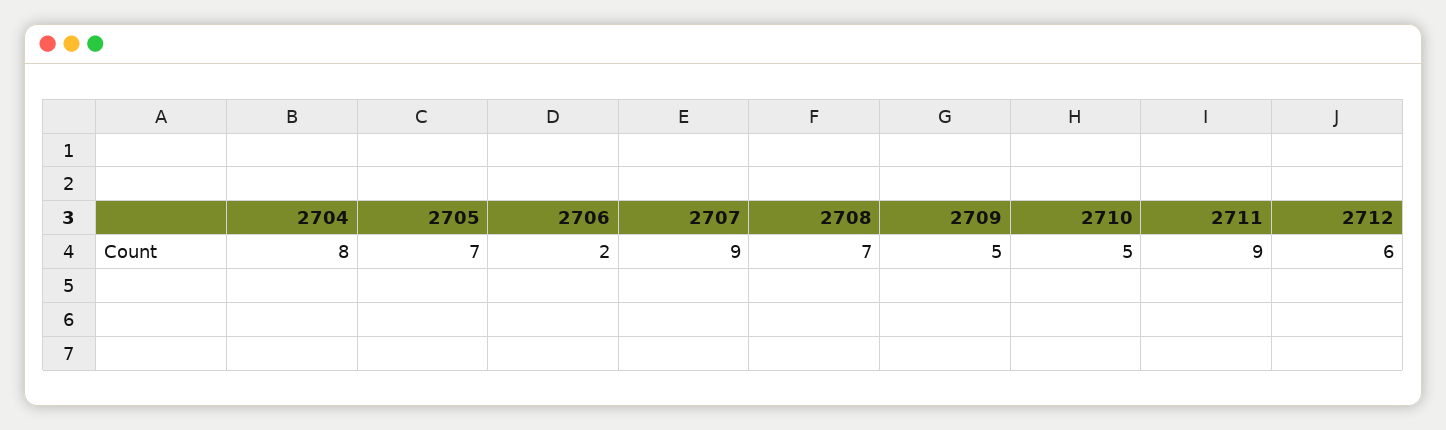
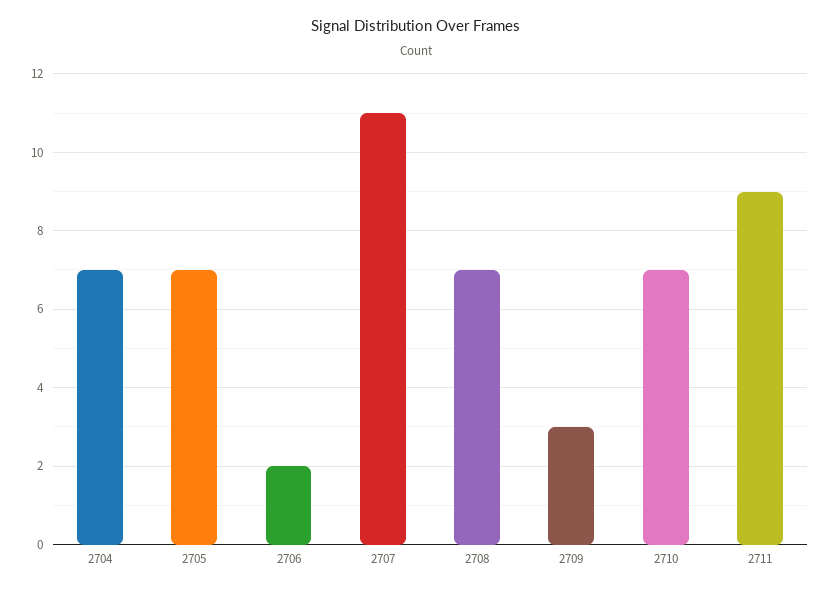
2704: 8 -> 7
2707: 9 -> 11
2709: 5 -> 3
2710: 5 -> 7
2712: 6 -> none

